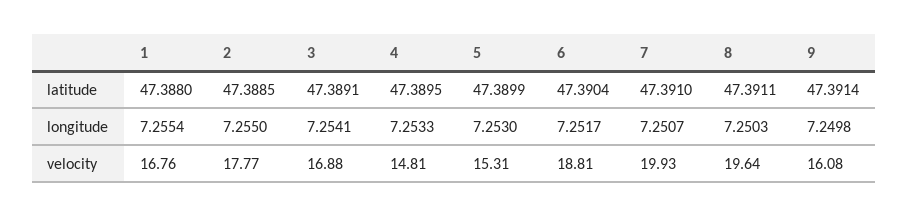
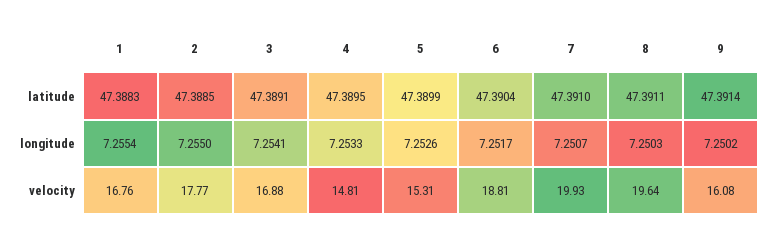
1, latitude: 47.388 -> 47.3883
5, longitude: 7.253 -> 7.2526
9, longitude: 7.2498 -> 7.2502

